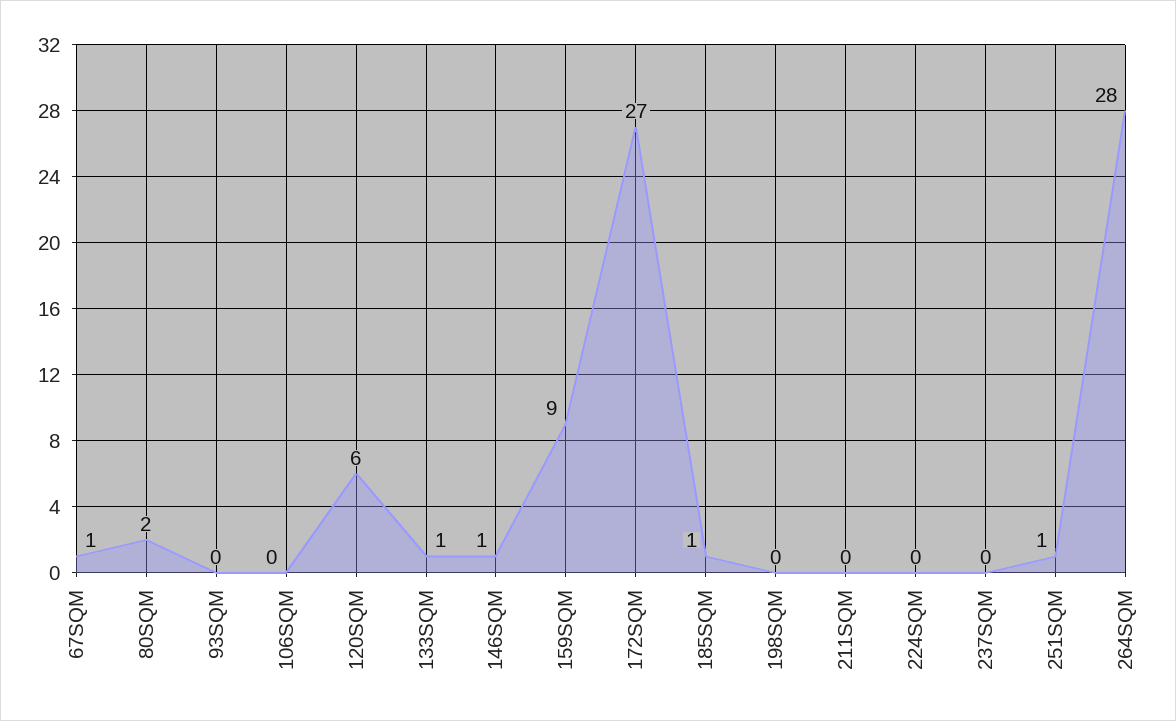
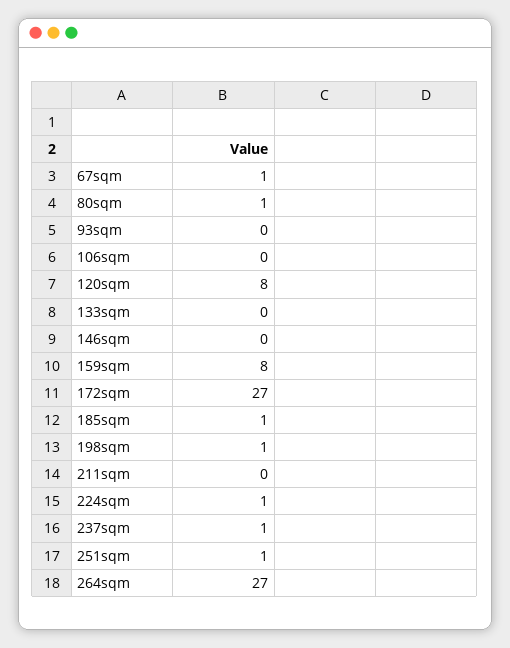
80SQM: 2 -> 1
120SQM: 6 -> 8
133SQM: 1 -> 0
146SQM: 1 -> 0
159SQM: 9 -> 8
198SQM: 0 -> 1
224SQM: 0 -> 1
237SQM: 0 -> 1
264SQM: 28 -> 27

